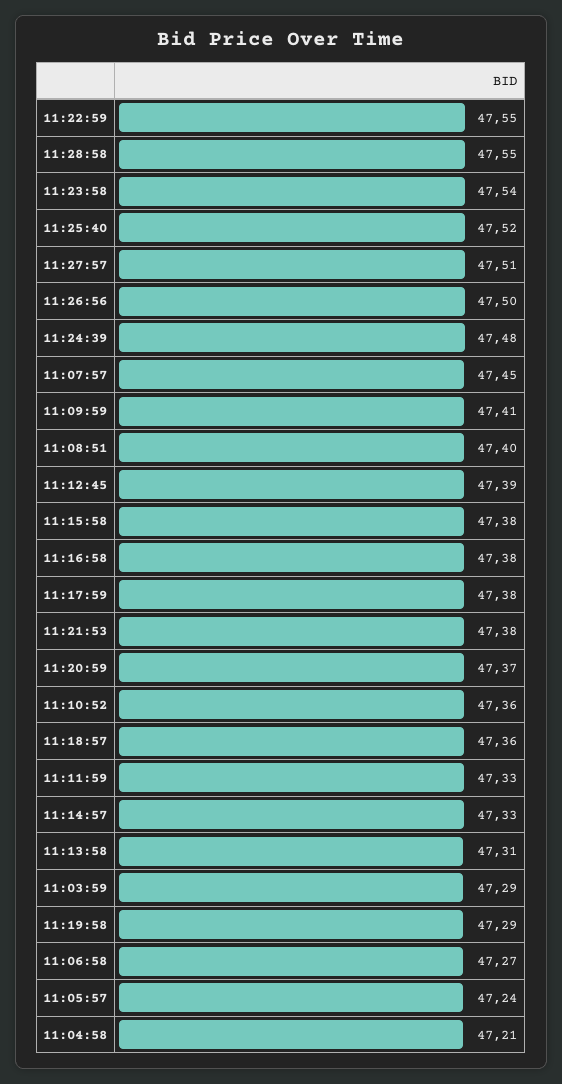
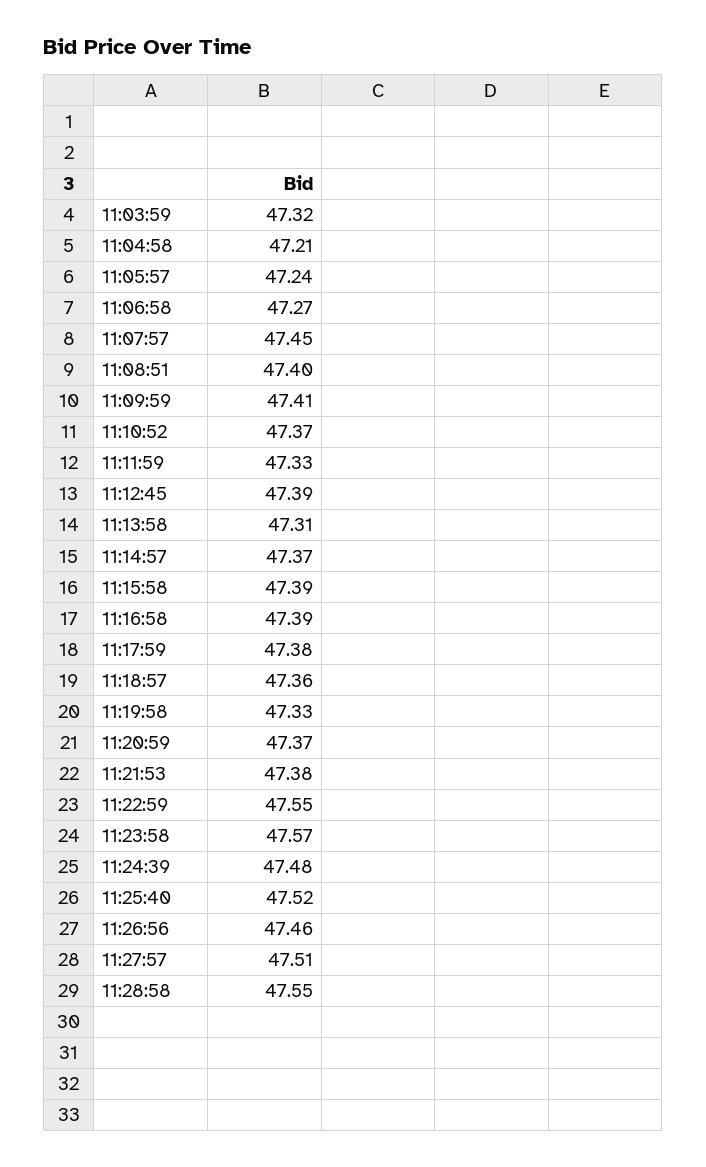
11:23:58: 47.54 -> 47.57
11:26:56: 47.5 -> 47.46
11:15:58: 47.38 -> 47.39
11:16:58: 47.38 -> 47.39
11:10:52: 47.36 -> 47.37
11:14:57: 47.33 -> 47.37
11:03:59: 47.29 -> 47.32
11:19:58: 47.29 -> 47.33

